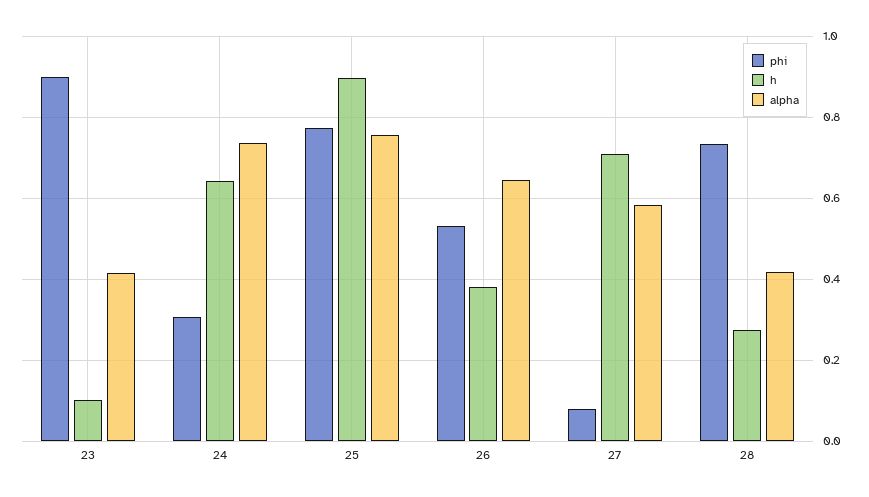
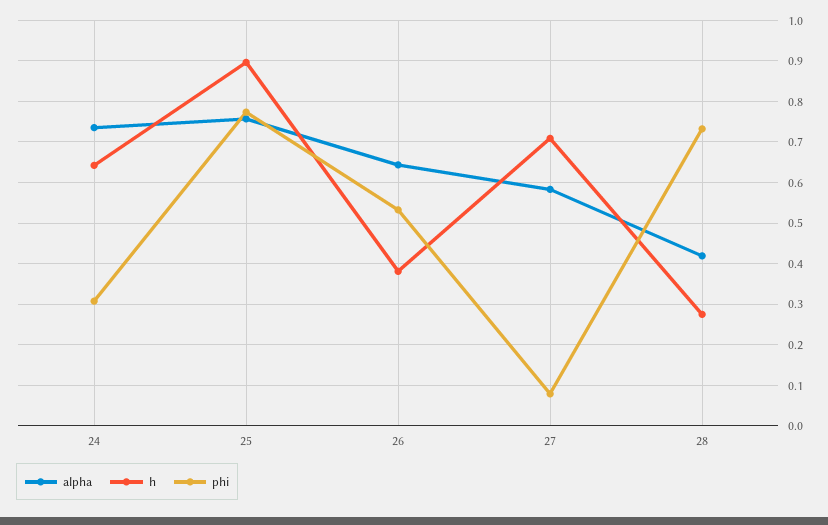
phi, 23: 0.9 -> none
h, 23: 0.1 -> none
alpha, 23: 0.42 -> none

